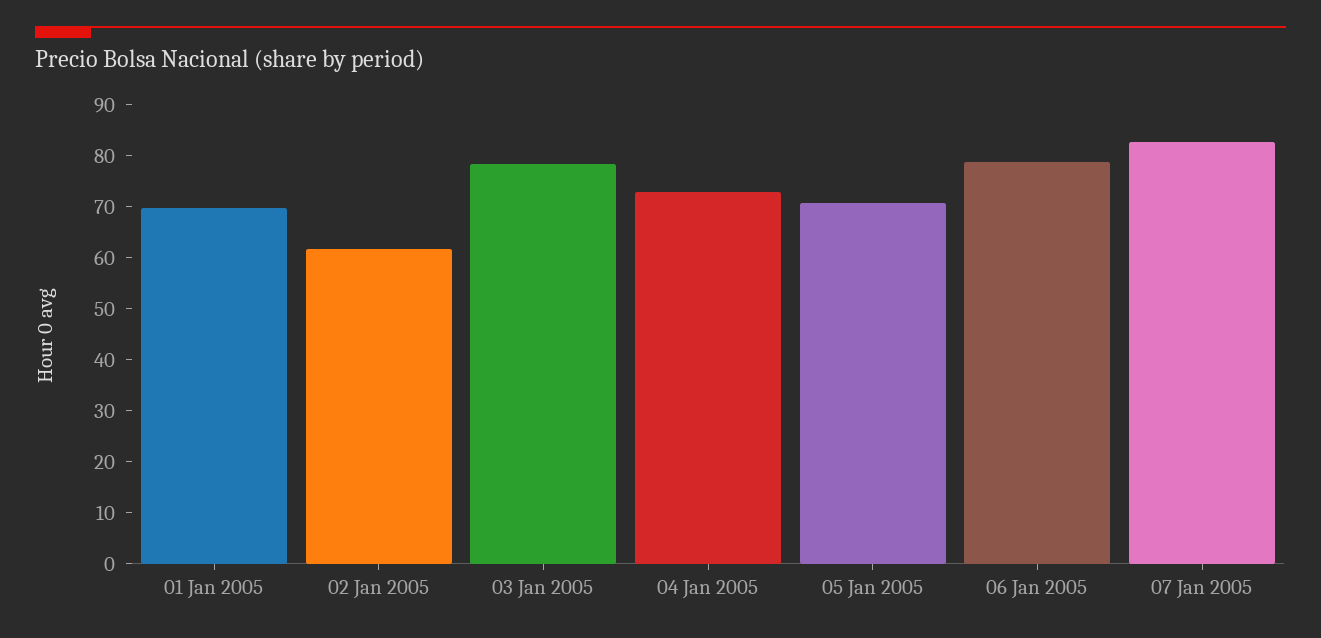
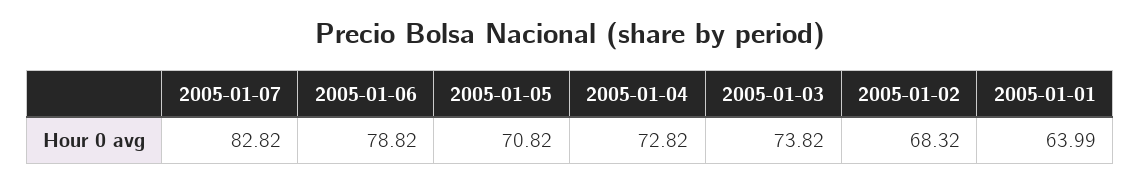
01 Jan 2005: 70 -> 63.99
02 Jan 2005: 62 -> 68.32
03 Jan 2005: 78 -> 73.82

